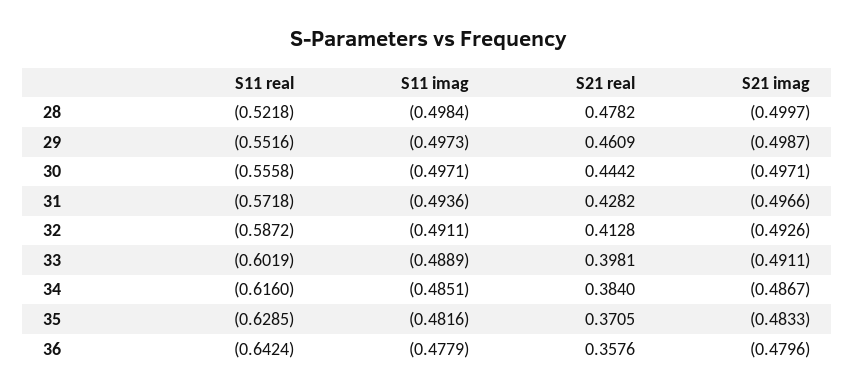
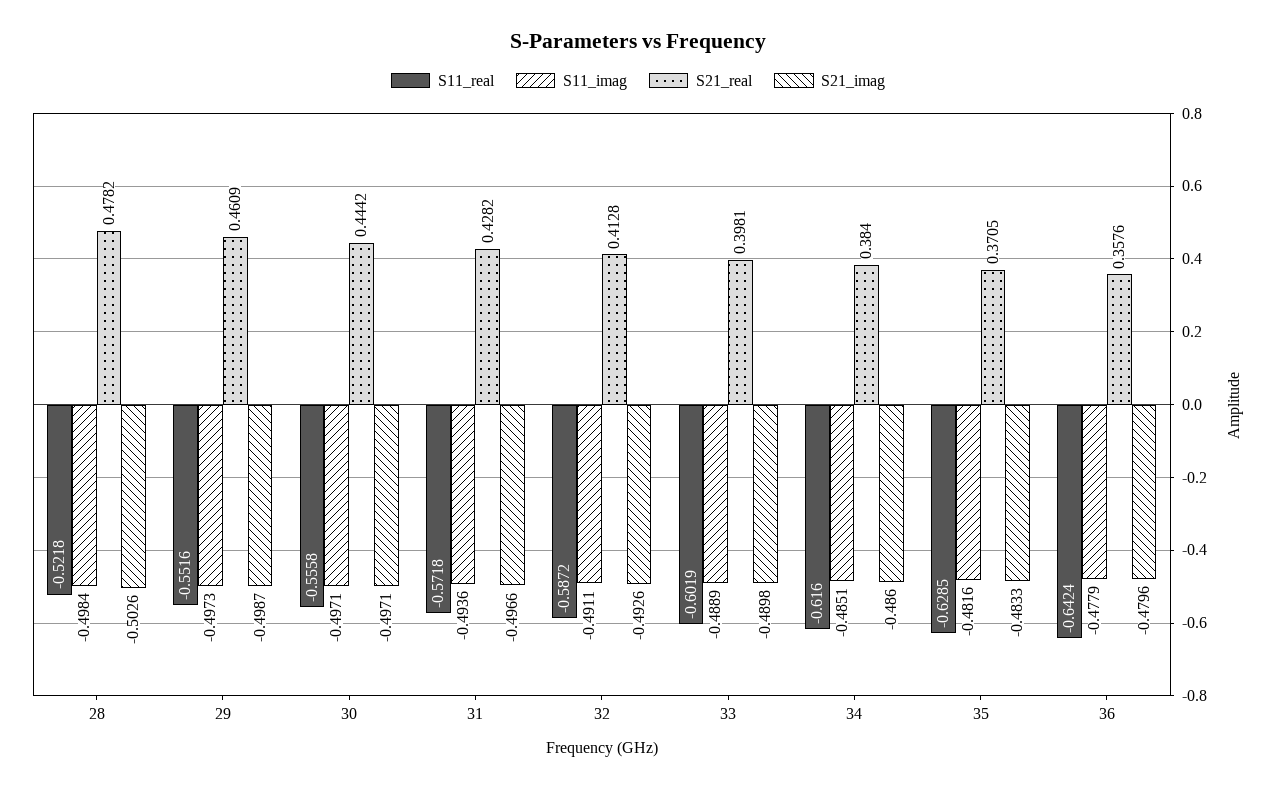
S21 imag, 28: -0.4997 -> -0.5026
S21 imag, 33: -0.4911 -> -0.4898
S21 imag, 34: -0.4867 -> -0.486

